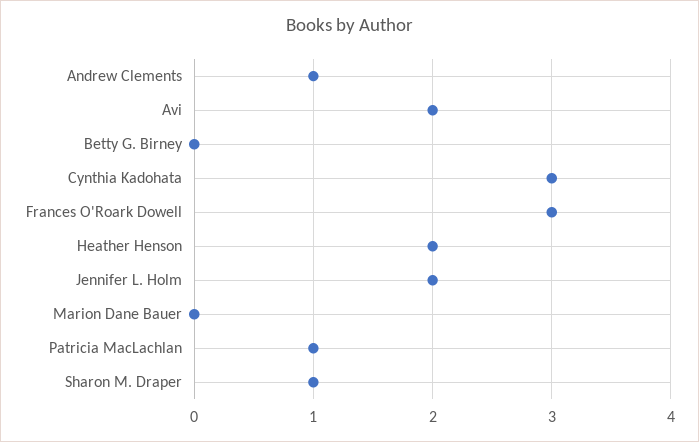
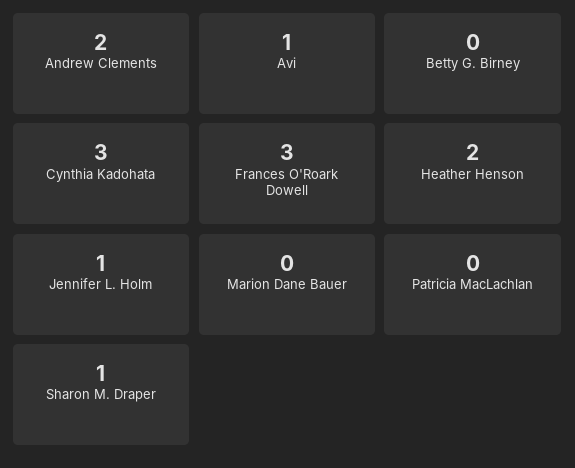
Andrew Clements: 1 -> 2
Avi: 2 -> 1
Jennifer L. Holm: 2 -> 1
Patricia MacLachlan: 1 -> 0

